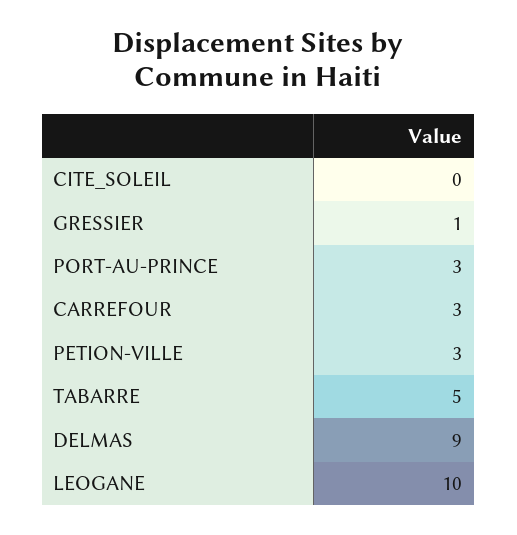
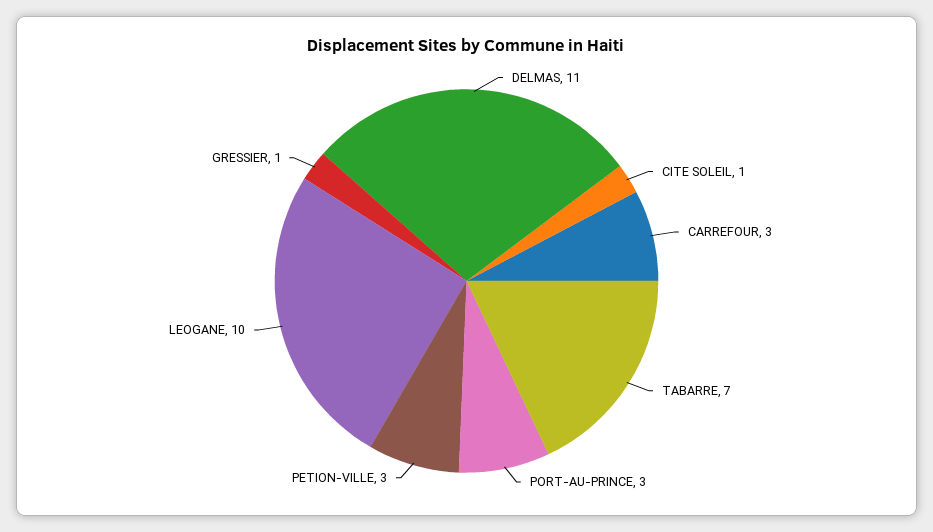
CITE_SOLEIL: 0 -> 1
TABARRE: 5 -> 7
DELMAS: 9 -> 11

